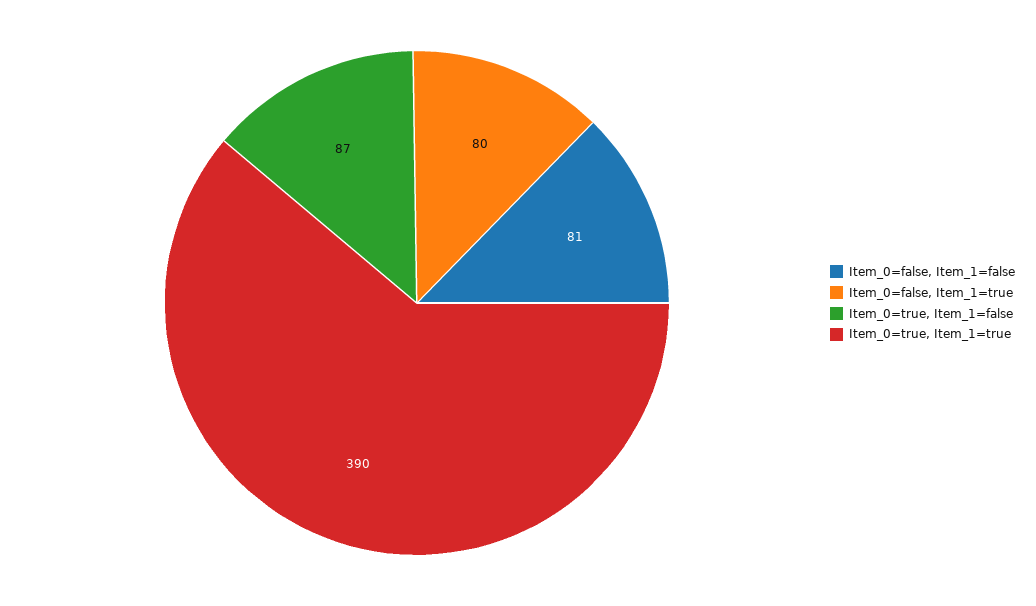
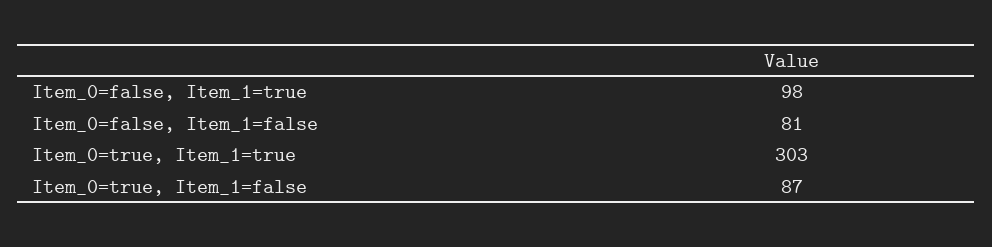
Item_0=false, Item_1=true: 80 -> 98
Item_0=true, Item_1=true: 390 -> 303

